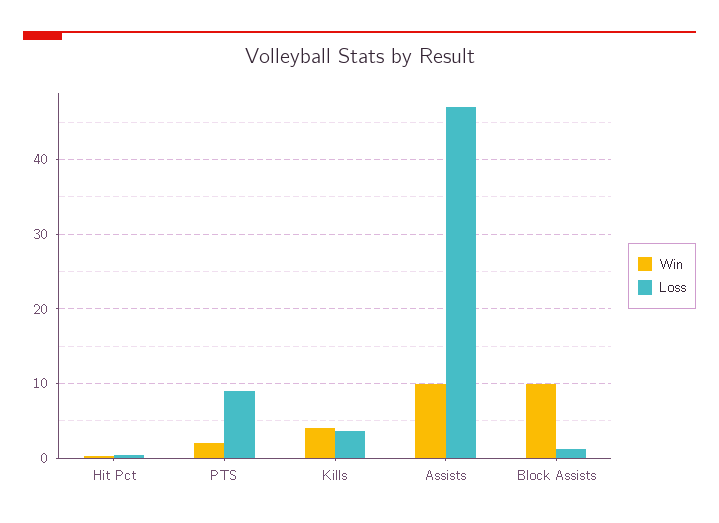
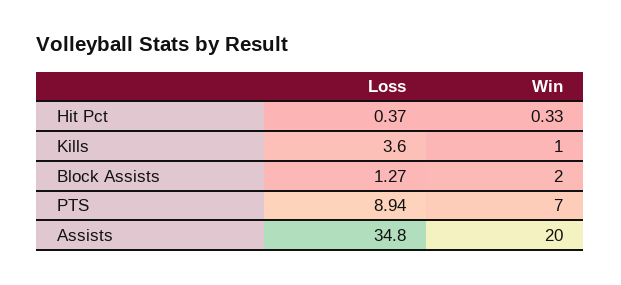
Win, PTS: 2 -> 7
Win, Kills: 4 -> 1
Win, Assists: 10 -> 20
Loss, Assists: 47 -> 34.8
Win, Block Assists: 10 -> 2

